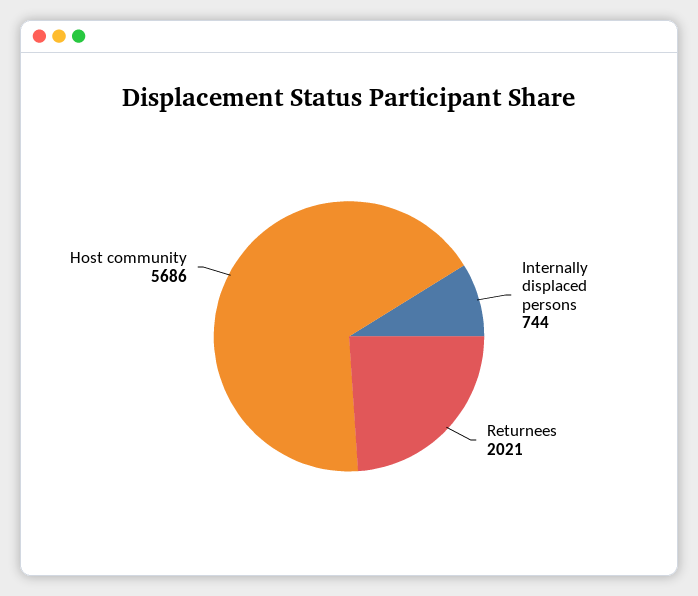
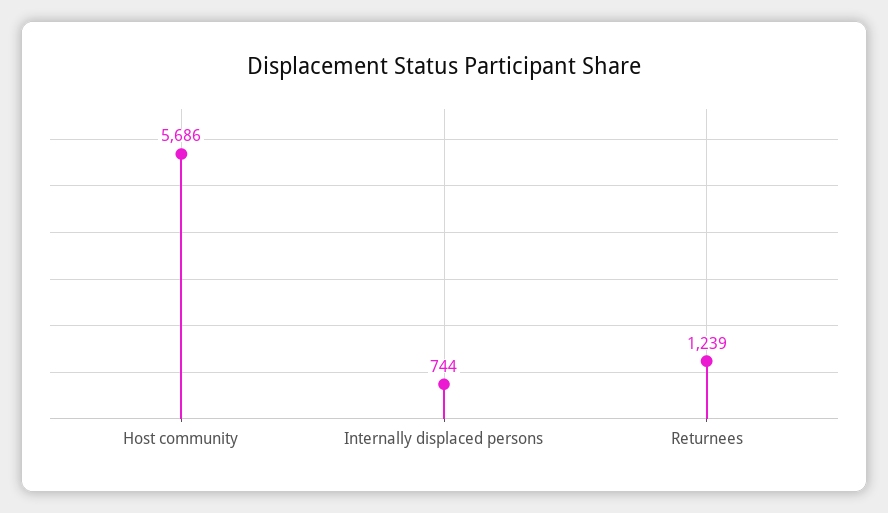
Returnees: 2021 -> 1239

